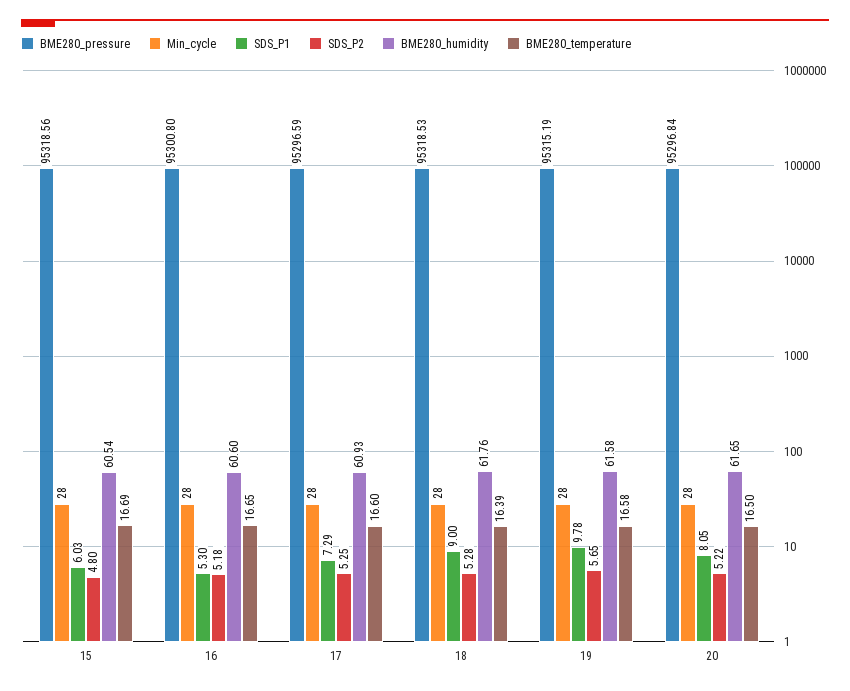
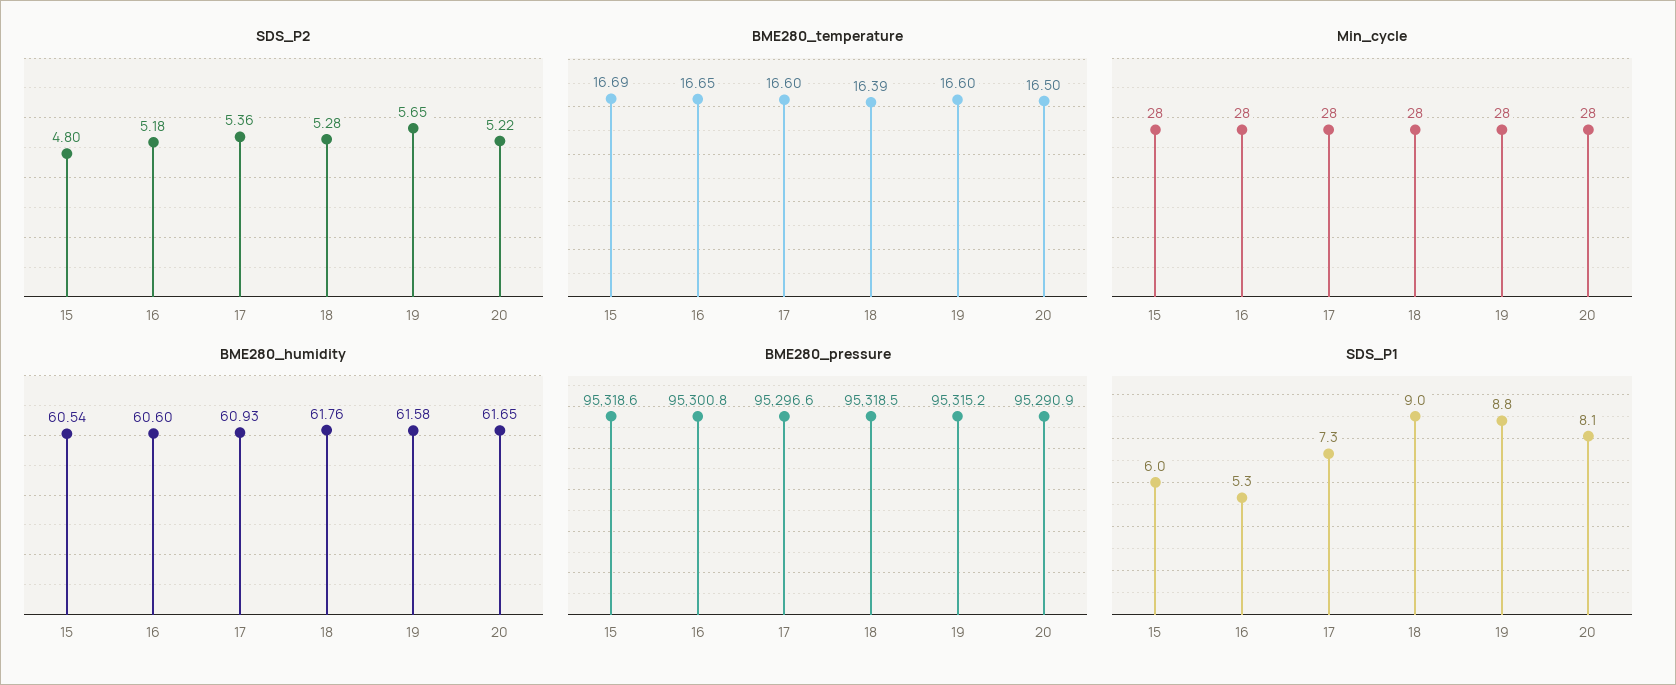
SDS_P2, 17: 5.25 -> 5.36
SDS_P1, 19: 9.78 -> 8.8
BME280_temperature, 19: 16.58 -> 16.6
BME280_pressure, 20: 95296.84 -> 95290.9

